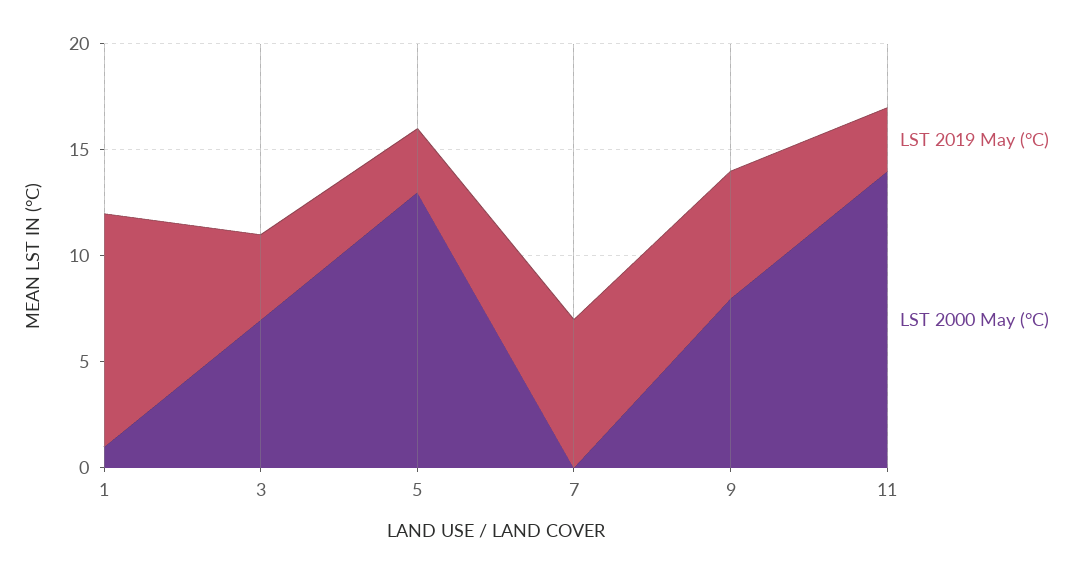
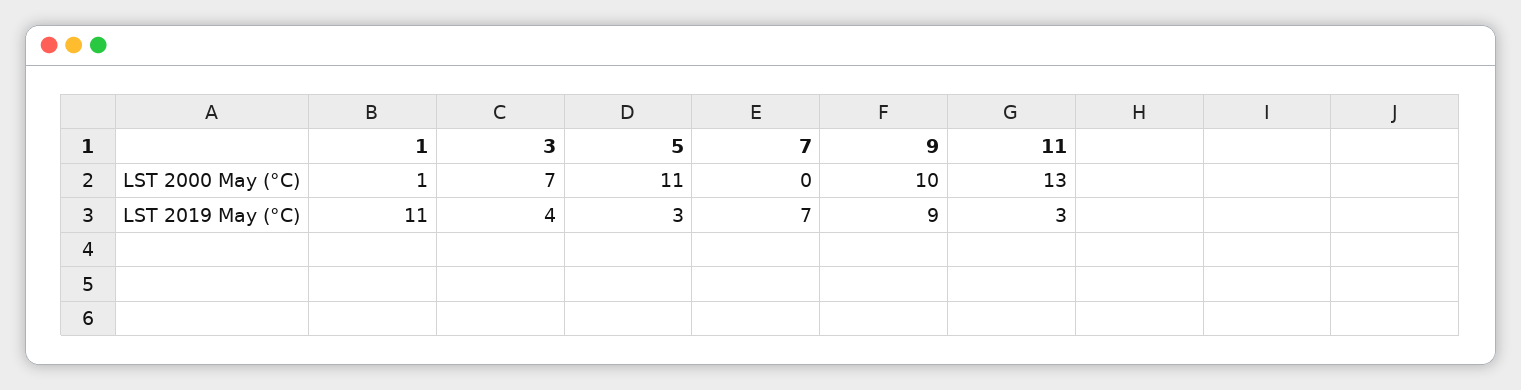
LST 2000 May (°C), 5: 13 -> 11
LST 2019 May (°C), 9: 6 -> 9
LST 2000 May (°C), 9: 8 -> 10
LST 2000 May (°C), 11: 14 -> 13

